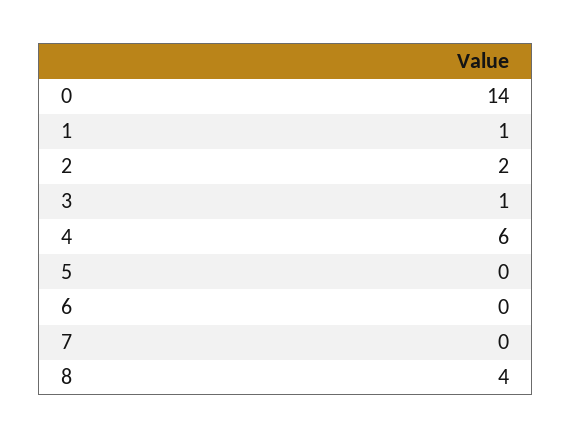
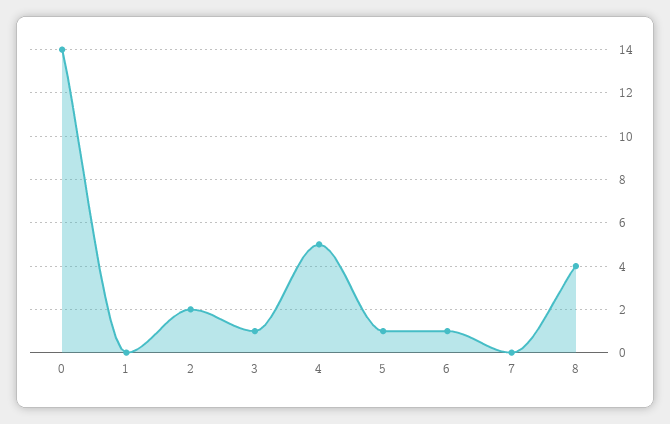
1: 1 -> 0
4: 6 -> 5
5: 0 -> 1
6: 0 -> 1

